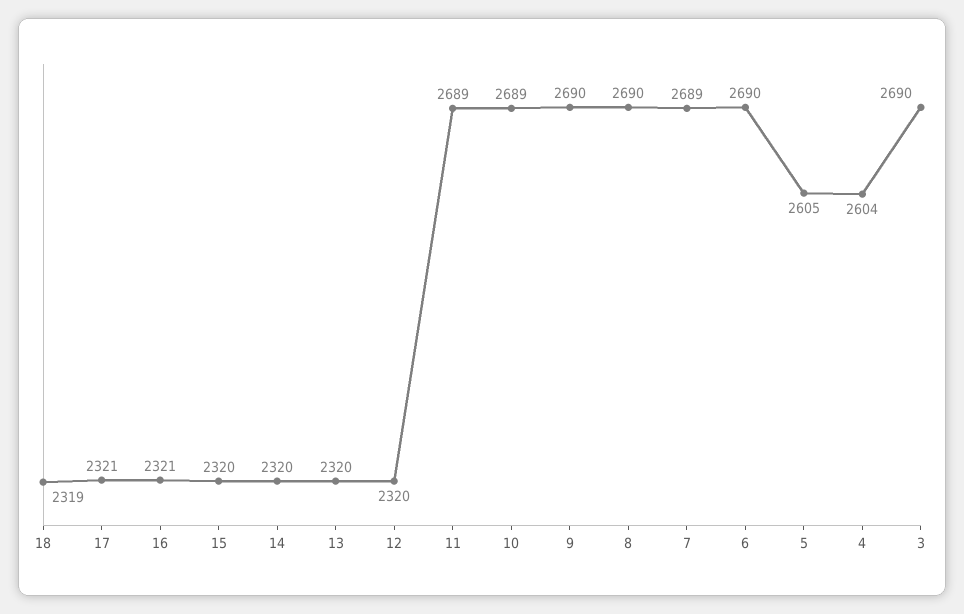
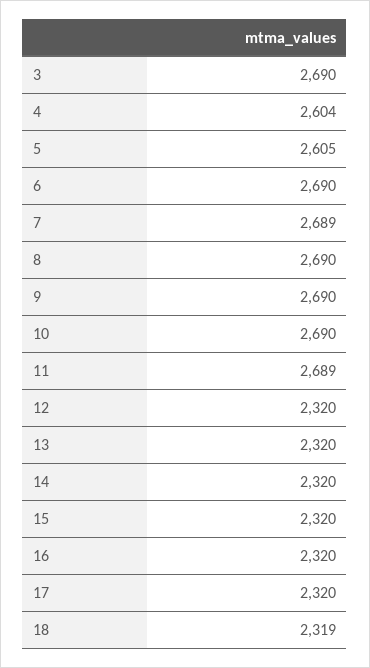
17: 2321 -> 2320
16: 2321 -> 2320
10: 2689 -> 2690

